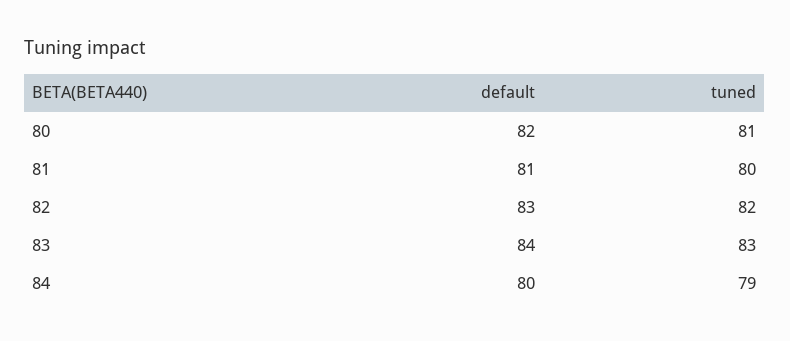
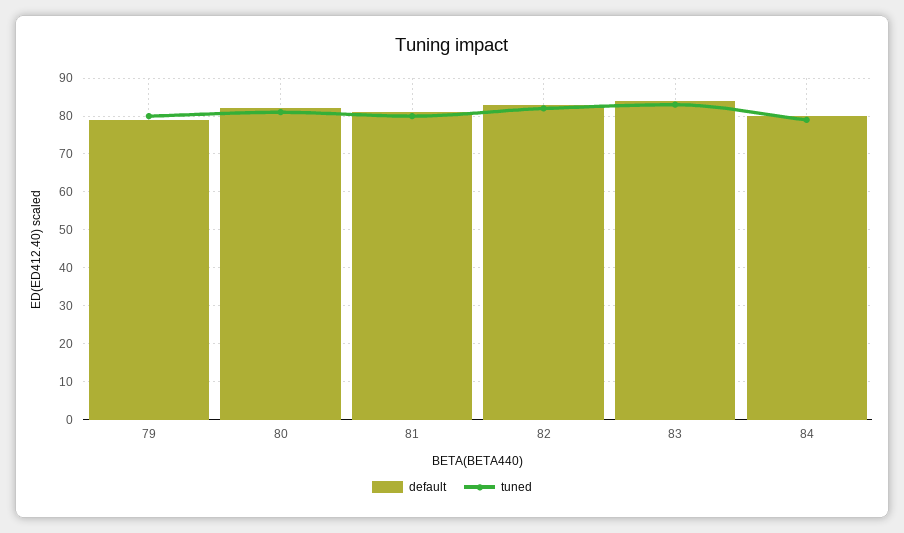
default, 79: none -> 80
tuned, 79: none -> 80

